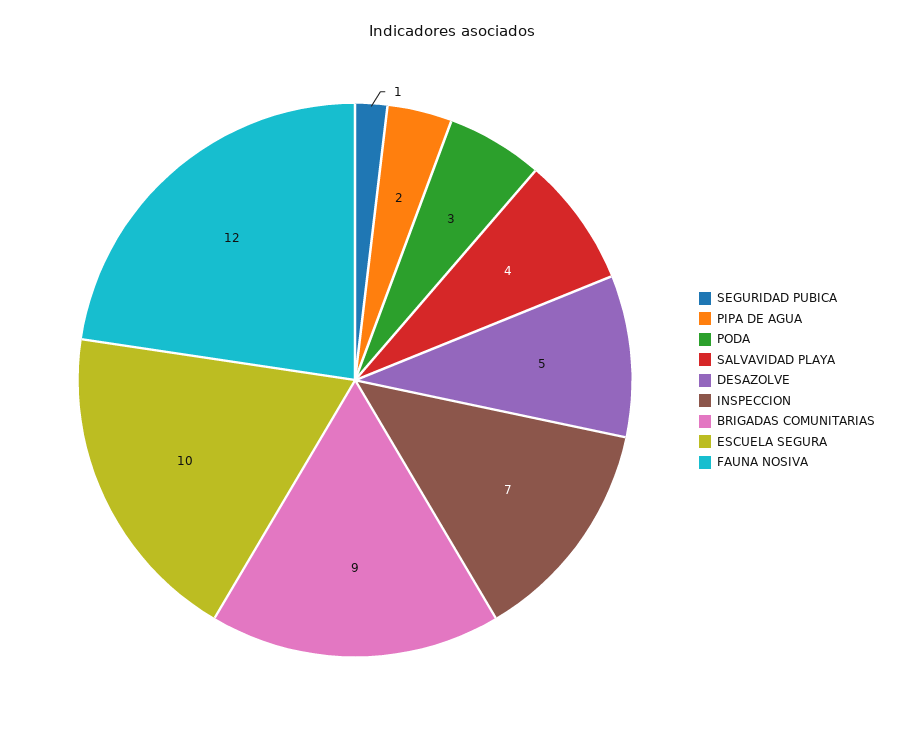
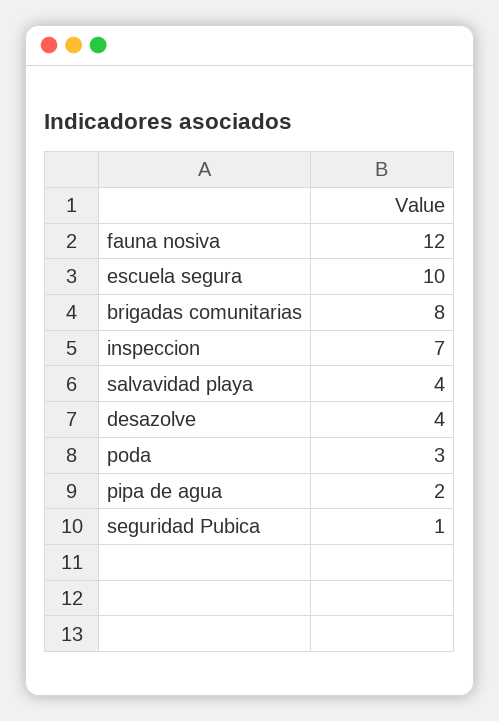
DESAZOLVE: 5 -> 4
BRIGADAS COMUNITARIAS: 9 -> 8

